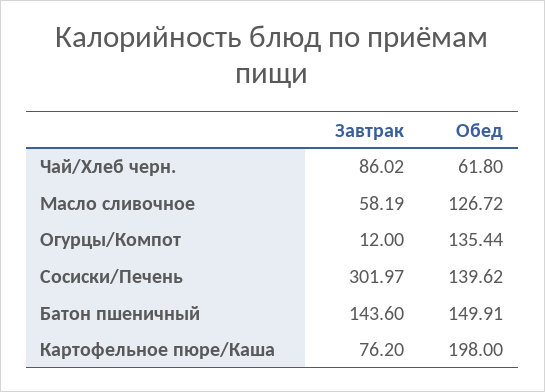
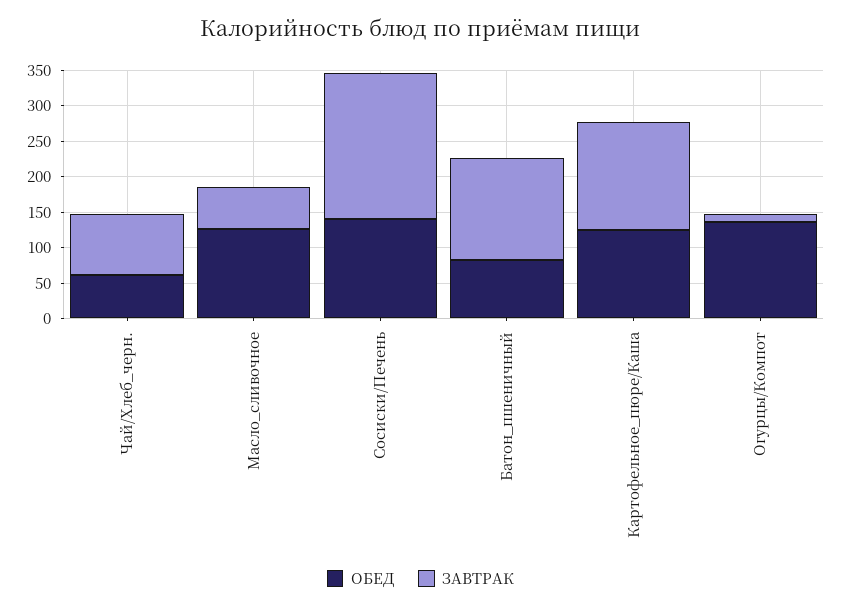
Завтрак, Сосиски/Печень: 301.97 -> 200
Обед, Батон пшеничный: 149.91 -> 75
Завтрак, Картофельное пюре/Каша: 76.2 -> 150
Обед, Картофельное пюре/Каша: 198 -> 125

